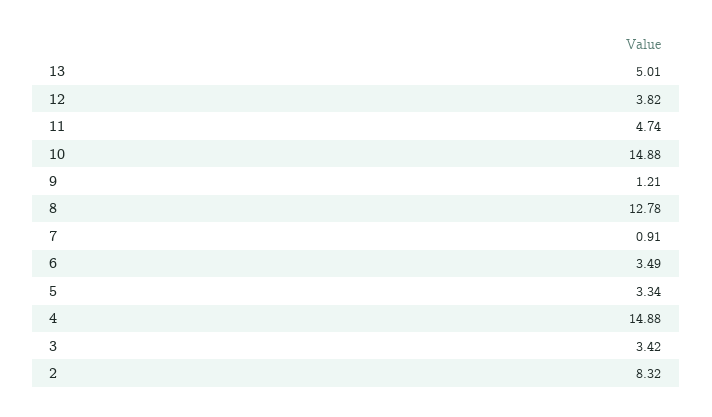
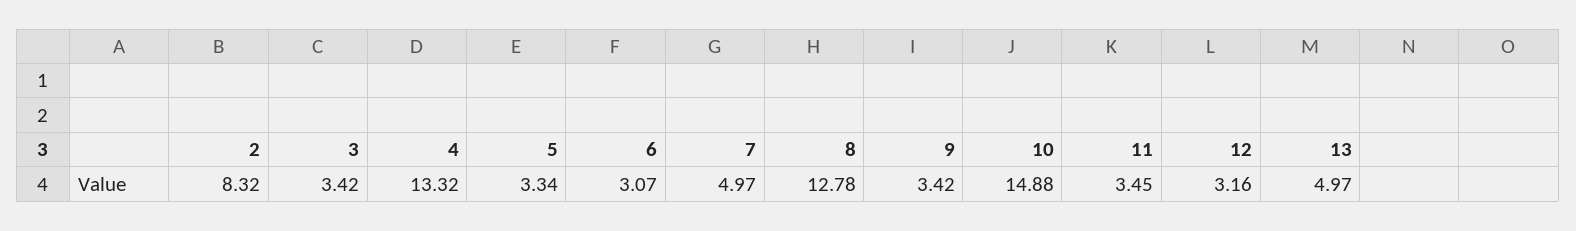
13: 5.01 -> 4.97
12: 3.82 -> 3.16
11: 4.74 -> 3.45
9: 1.21 -> 3.42
7: 0.91 -> 4.97
6: 3.49 -> 3.07
4: 14.88 -> 13.32

